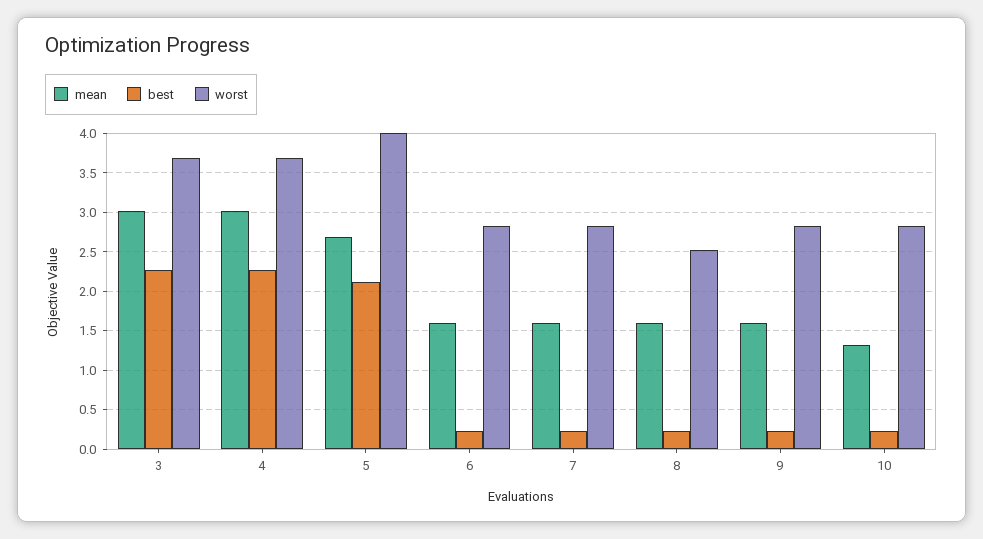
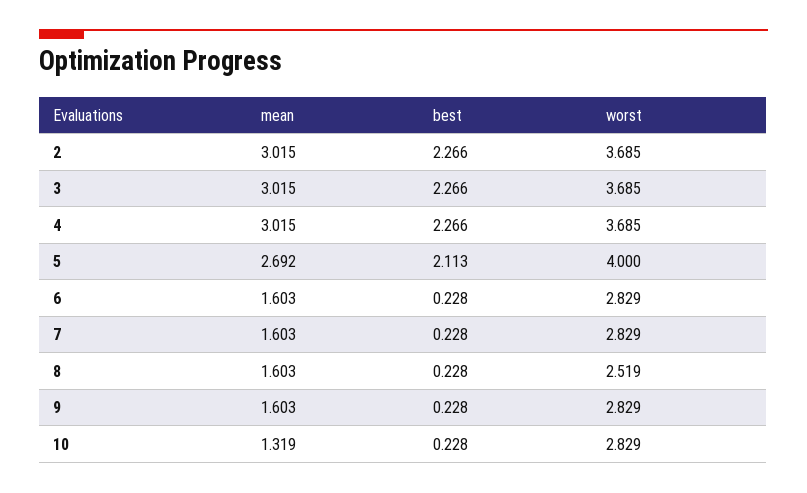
mean, 2: none -> 3.015
best, 2: none -> 2.266
worst, 2: none -> 3.685

